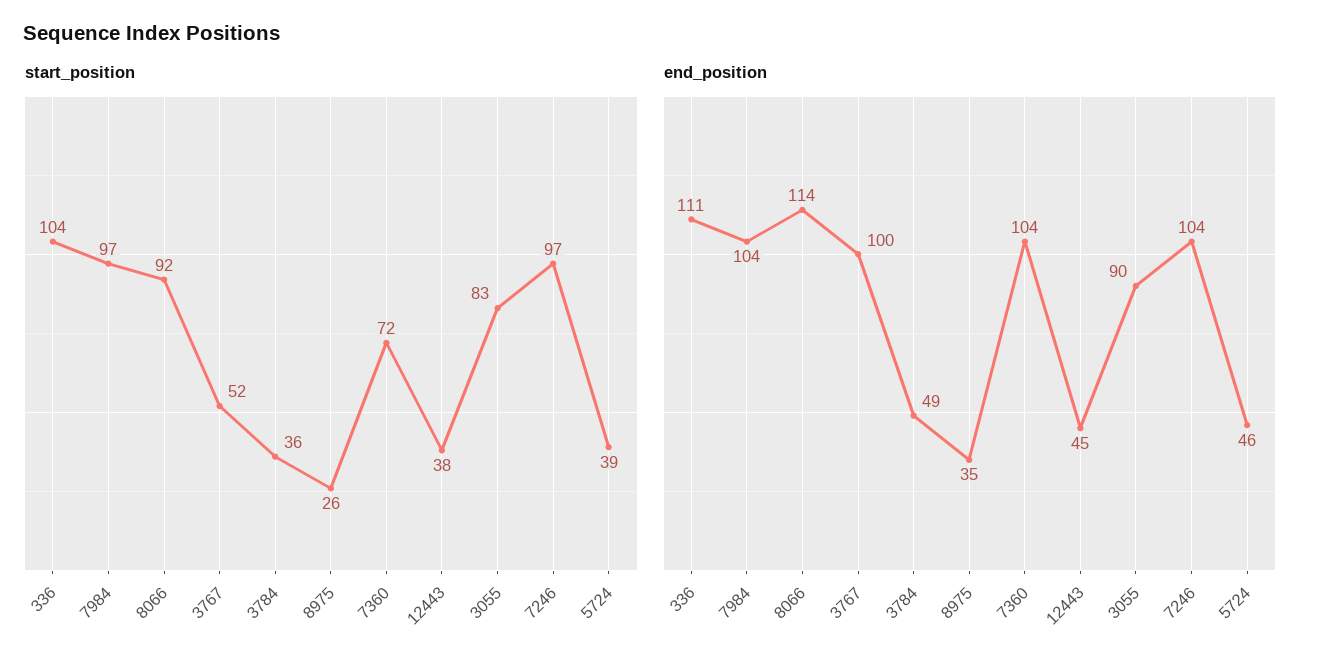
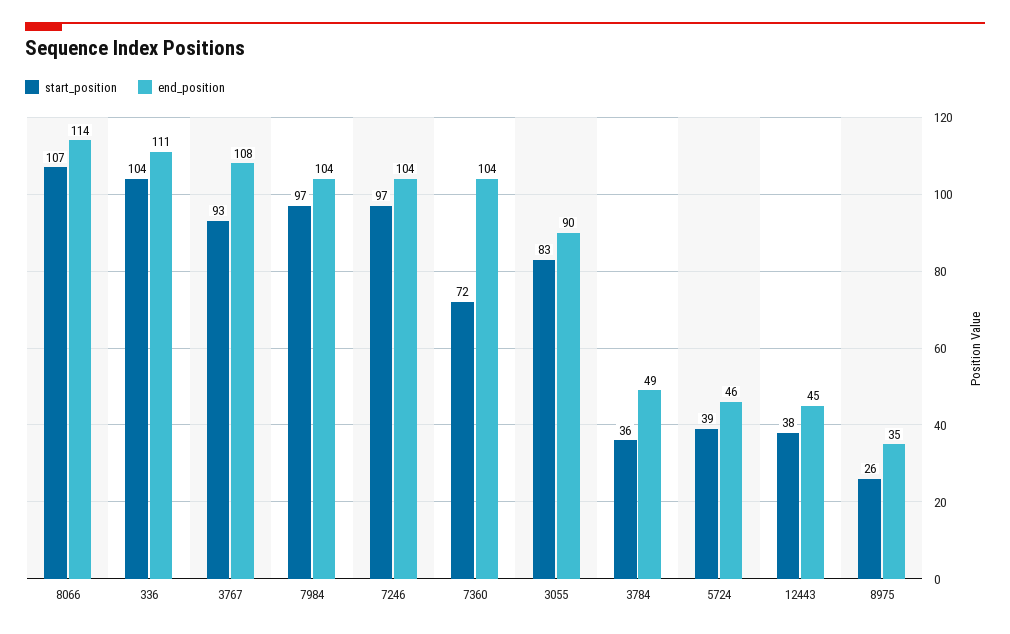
start_position, 8066: 92 -> 107
start_position, 3767: 52 -> 93
end_position, 3767: 100 -> 108

